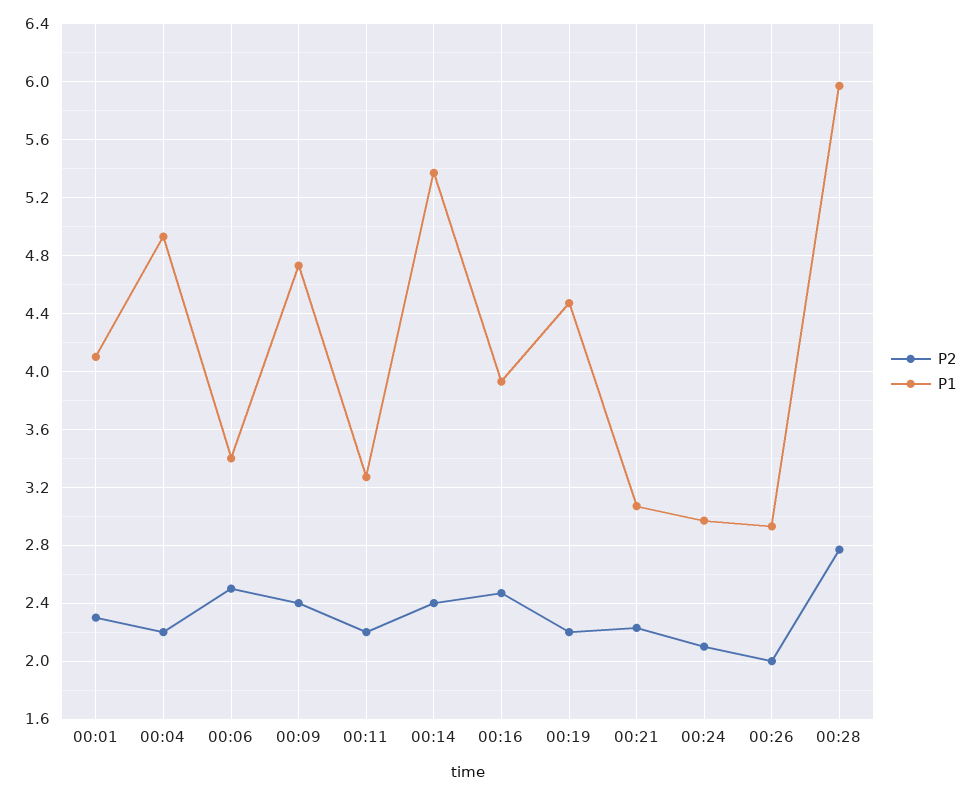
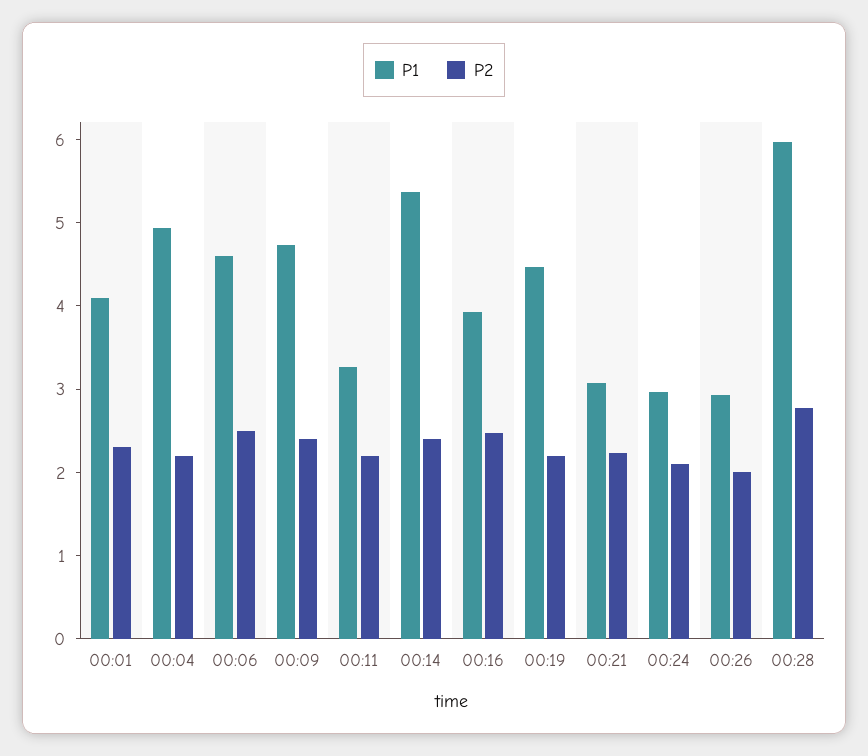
P1, 00:06: 3.4 -> 4.6

